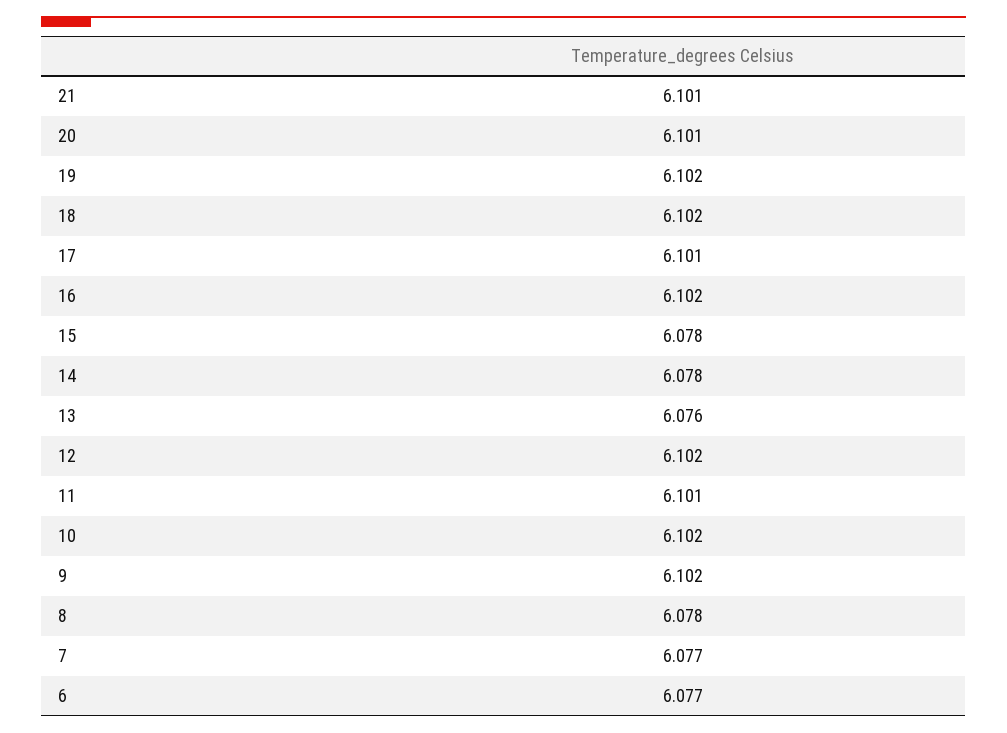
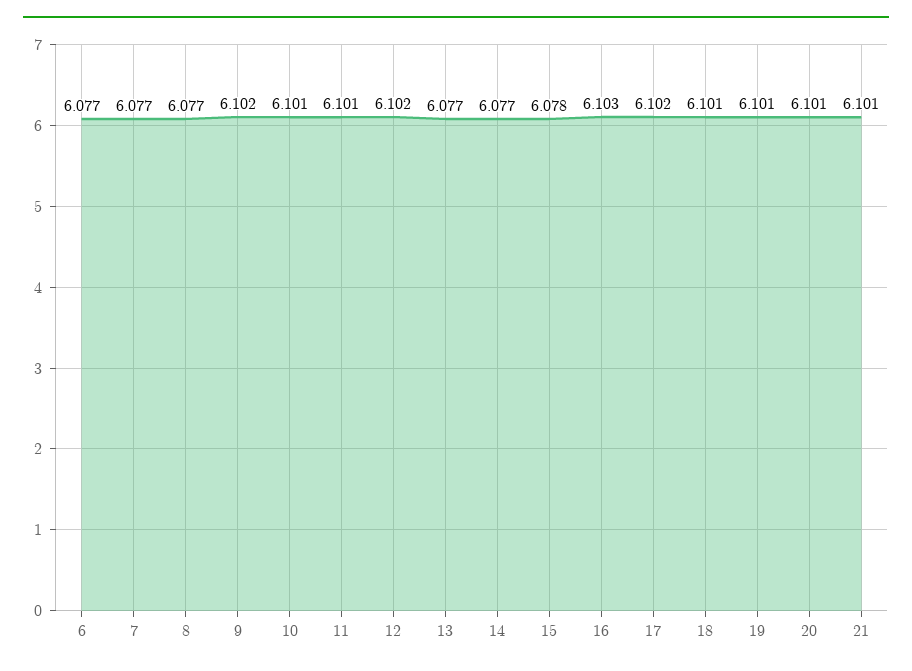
19: 6.102 -> 6.101
18: 6.102 -> 6.101
17: 6.101 -> 6.102
16: 6.102 -> 6.103
14: 6.078 -> 6.077
13: 6.076 -> 6.077
10: 6.102 -> 6.101
8: 6.078 -> 6.077

